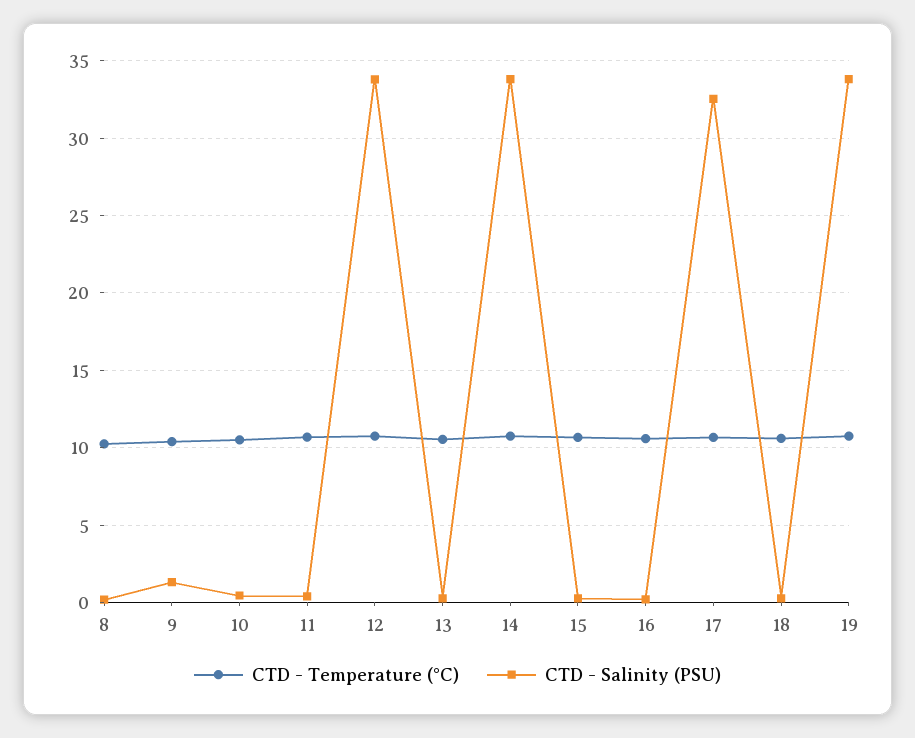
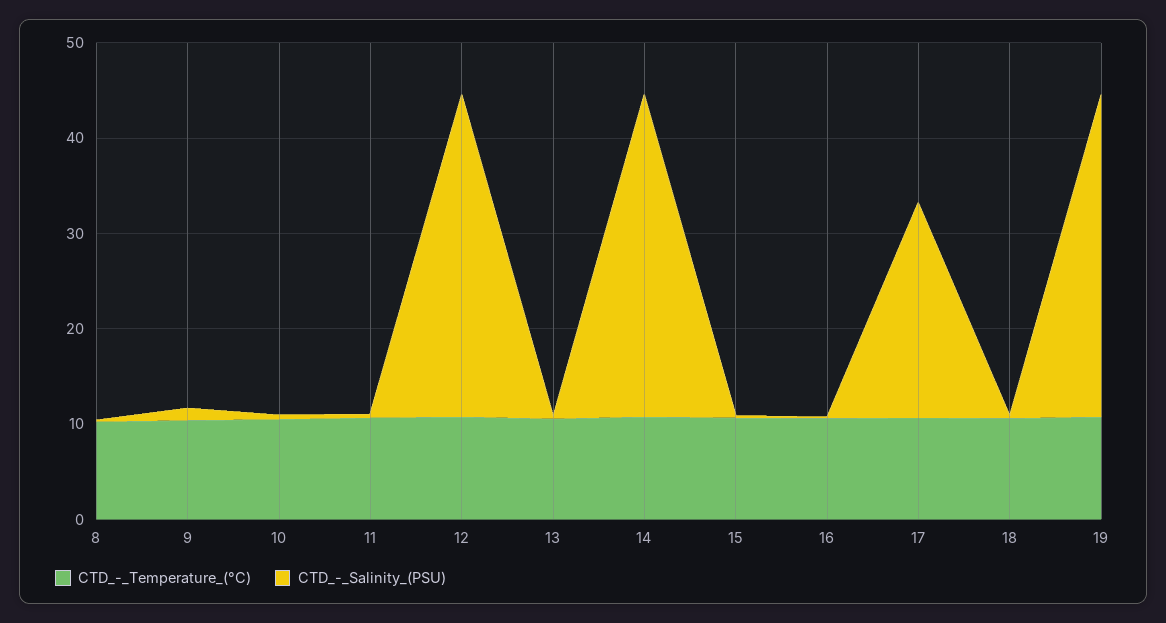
CTD - Salinity (PSU), 17: 32.5 -> 22

